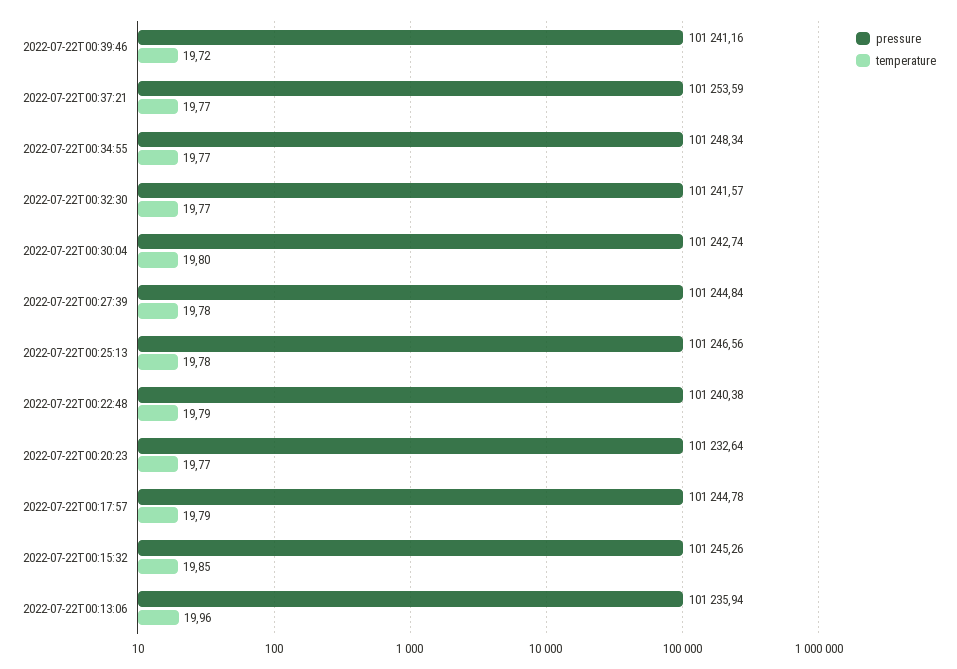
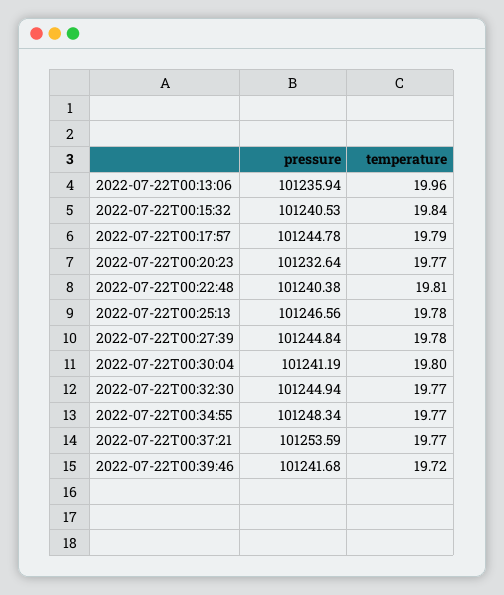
pressure, 2022-07-22T00:39:46: 101241.16 -> 101241.68
pressure, 2022-07-22T00:32:30: 101241.57 -> 101244.94
pressure, 2022-07-22T00:30:04: 101242.74 -> 101241.19
temperature, 2022-07-22T00:22:48: 19.79 -> 19.81
pressure, 2022-07-22T00:15:32: 101245.26 -> 101240.53
temperature, 2022-07-22T00:15:32: 19.85 -> 19.84

